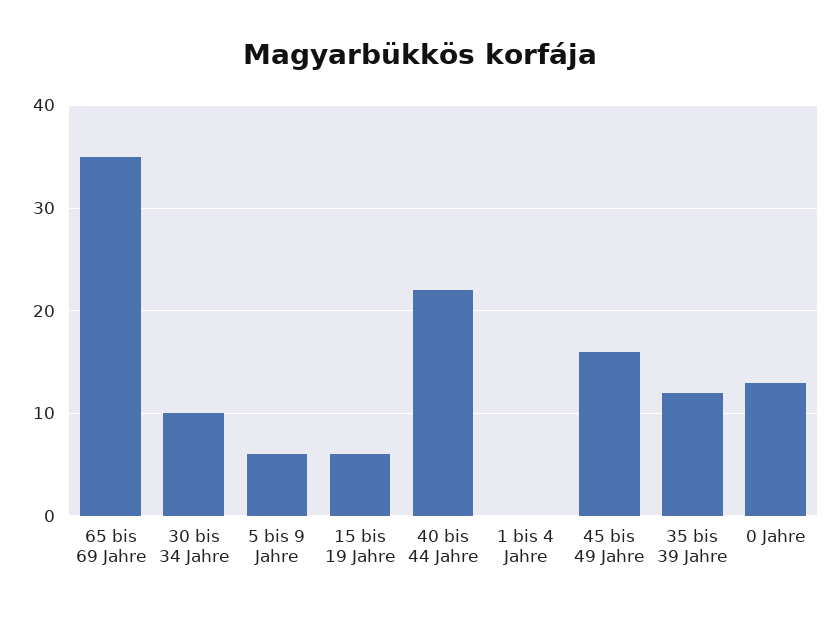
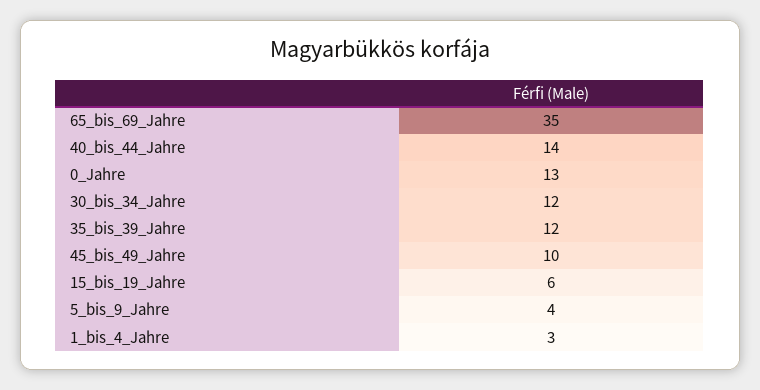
30 bis 34 Jahre: 10 -> 12
5 bis 9 Jahre: 6 -> 4
40 bis 44 Jahre: 22 -> 14
1 bis 4 Jahre: 0 -> 3
45 bis 49 Jahre: 16 -> 10

